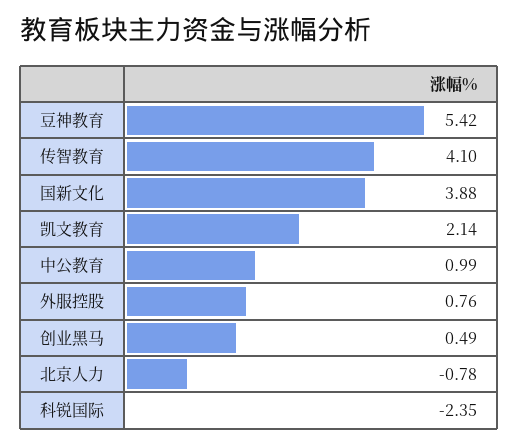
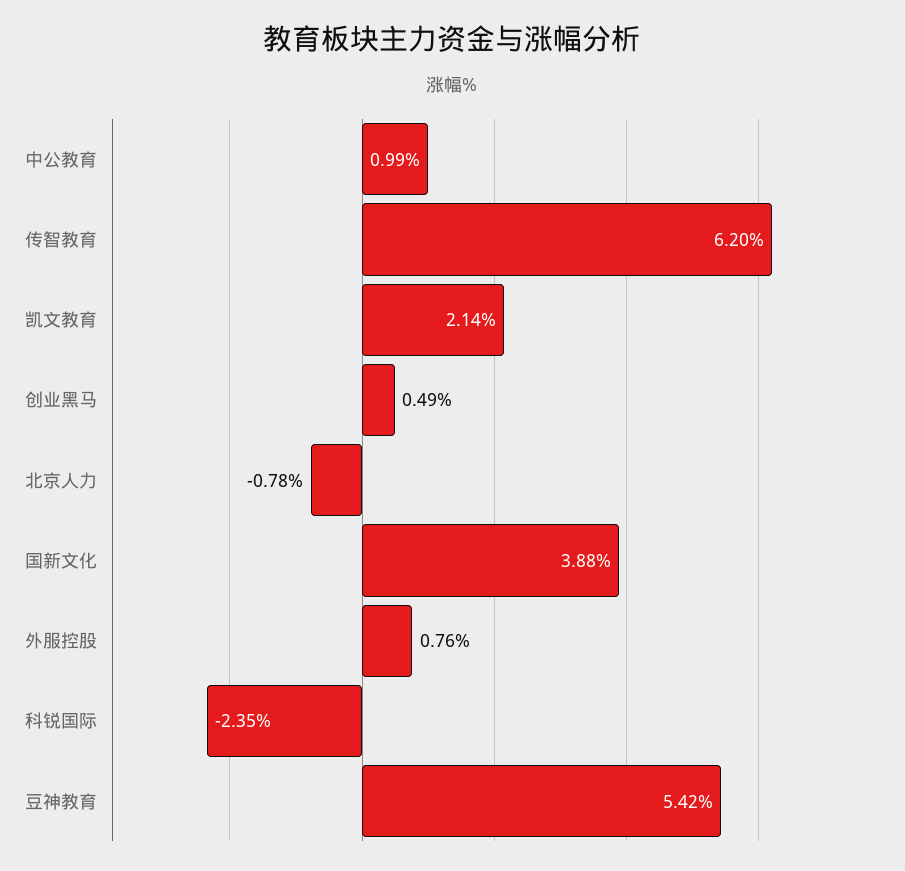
传智教育: 4.1 -> 6.2

